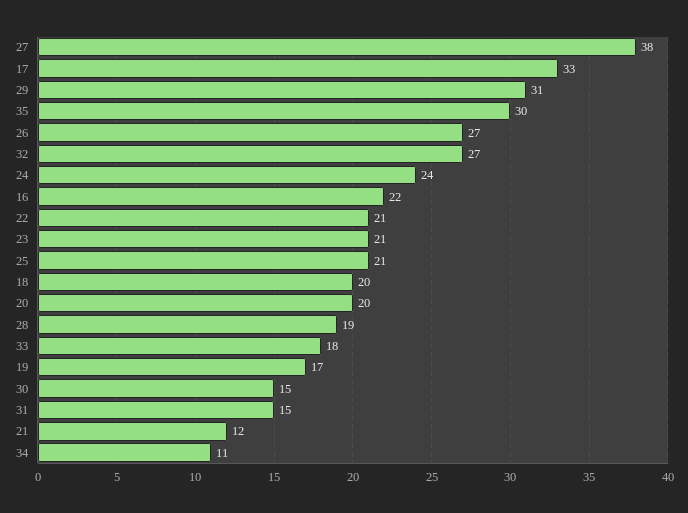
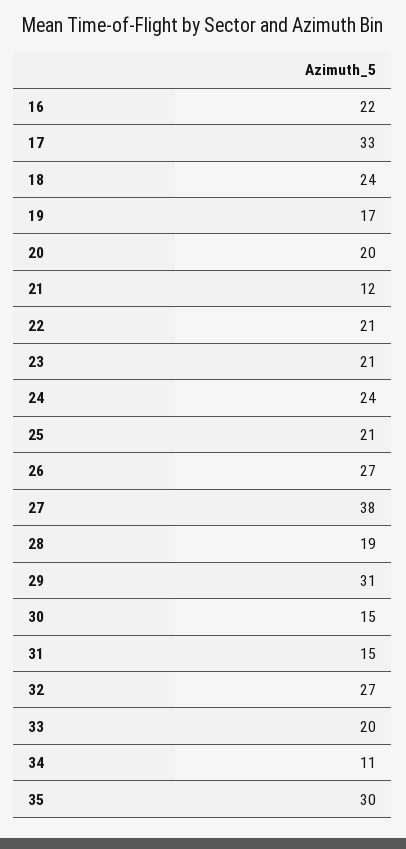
18: 20 -> 24
33: 18 -> 20

